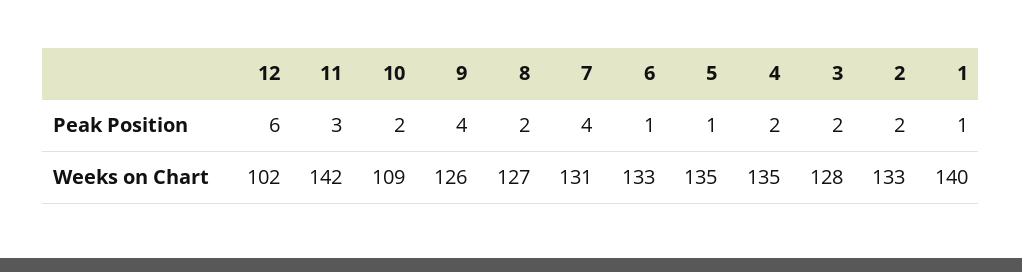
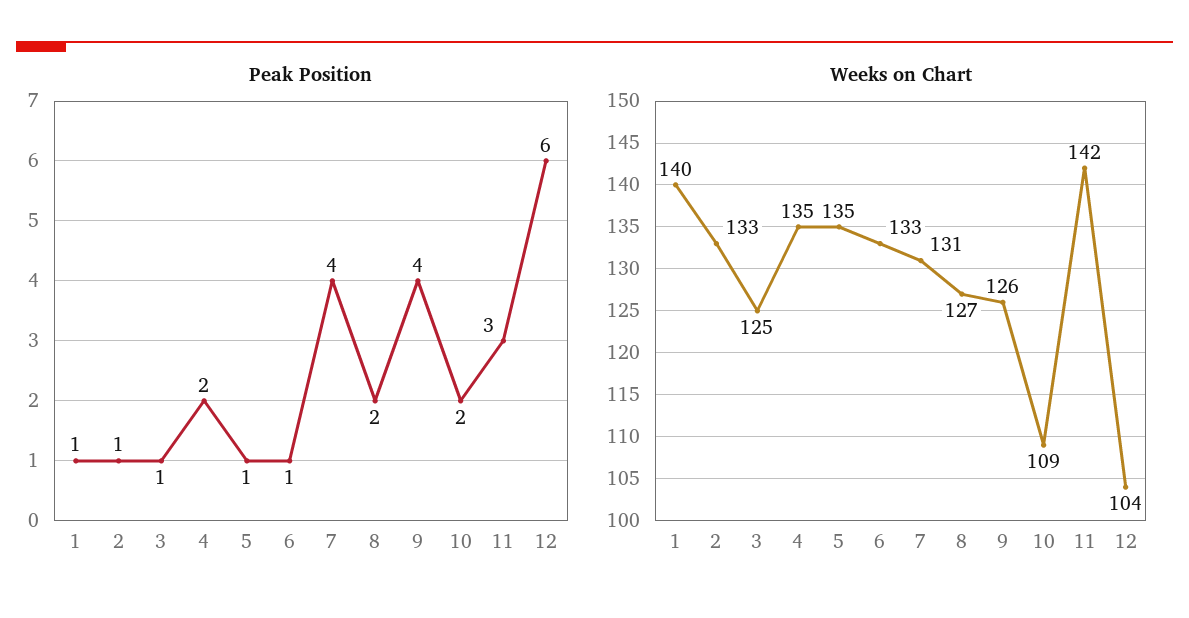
Peak Position, 3: 2 -> 1
Peak Position, 2: 2 -> 1
Weeks on Chart, 12: 102 -> 104
Weeks on Chart, 3: 128 -> 125

